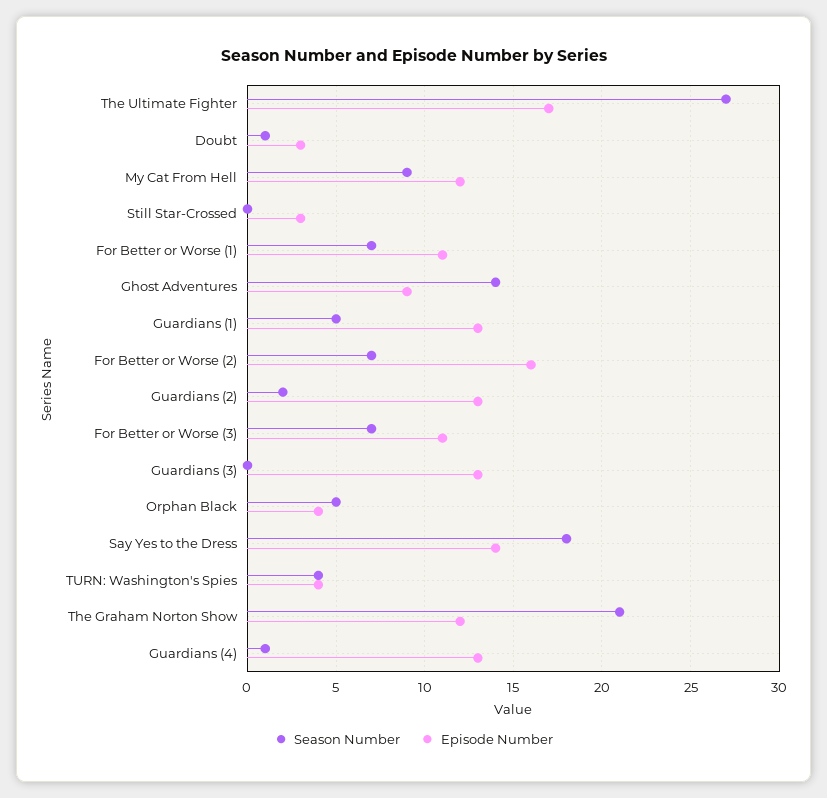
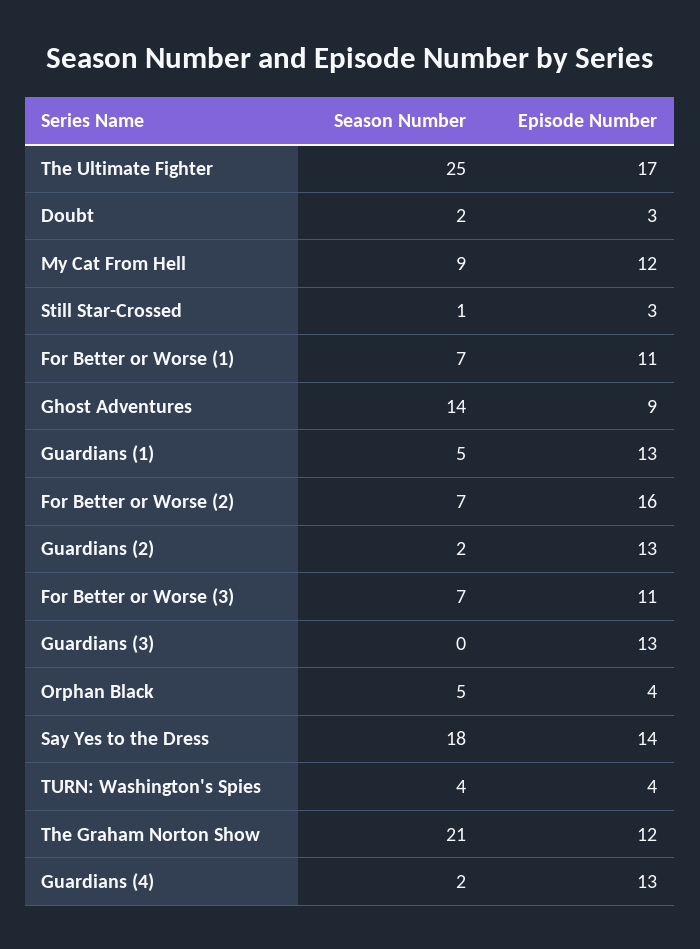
Season Number, The Ultimate Fighter: 27 -> 25
Season Number, Doubt: 1 -> 2
Season Number, Still Star-Crossed: 0 -> 1
Season Number, Guardians (4): 1 -> 2

